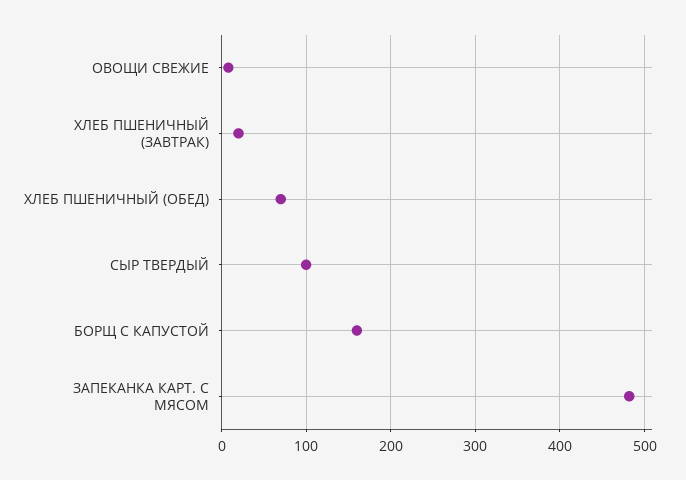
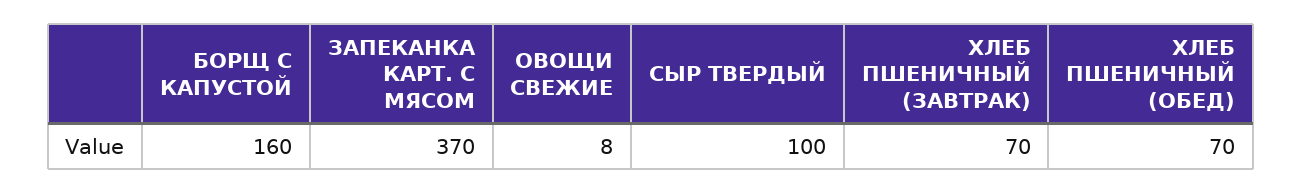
ХЛЕБ ПШЕНИЧНЫЙ (ЗАВТРАК): 20 -> 70
ЗАПЕКАНКА КАРТ. С МЯСОМ: 480 -> 370

